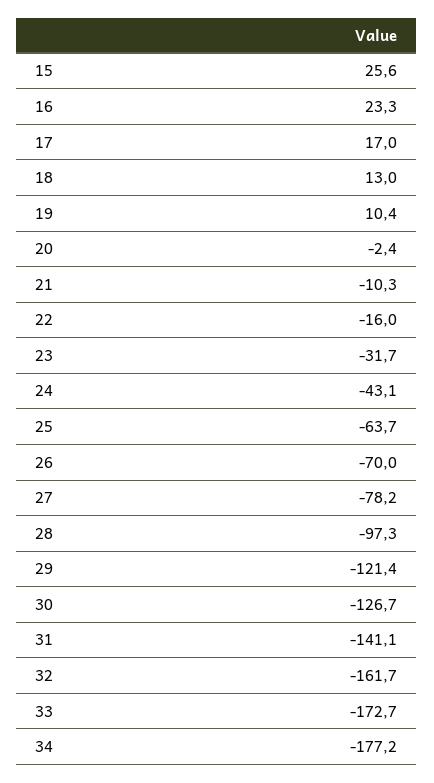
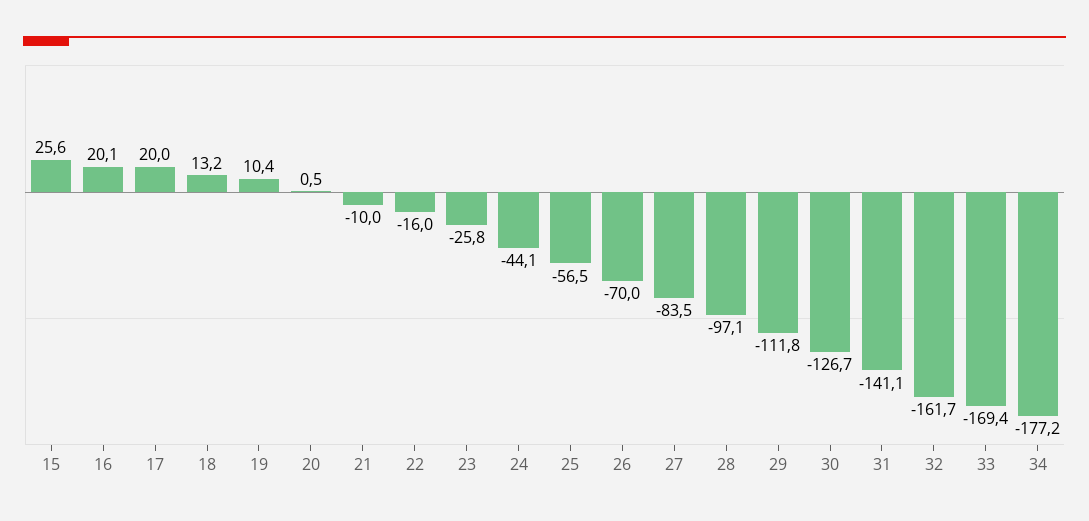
16: 23.3 -> 20.1
17: 17 -> 20
18: 13 -> 13.2
20: -2.4 -> 0.5
21: -10.3 -> -10
23: -31.7 -> -25.8
24: -43.1 -> -44.1
25: -63.7 -> -56.5
27: -78.2 -> -83.5
28: -97.3 -> -97.1
29: -121.4 -> -111.8
33: -172.7 -> -169.4

